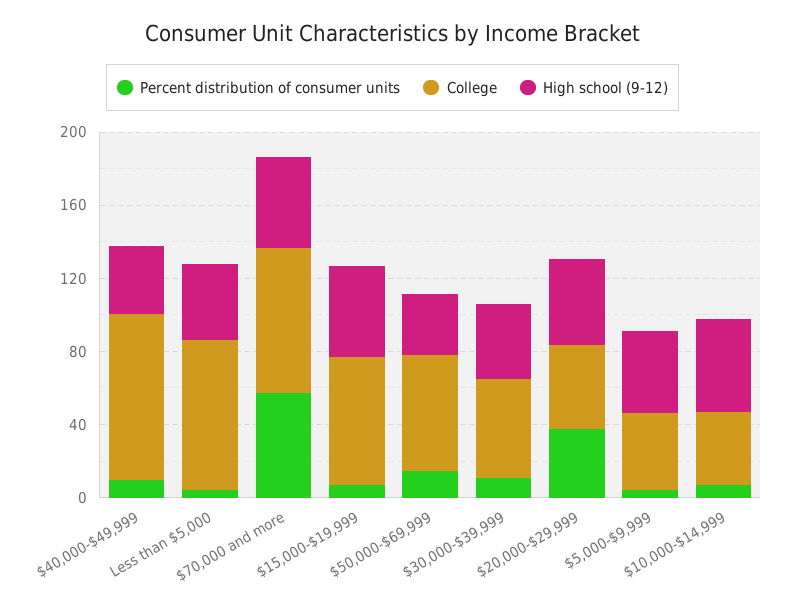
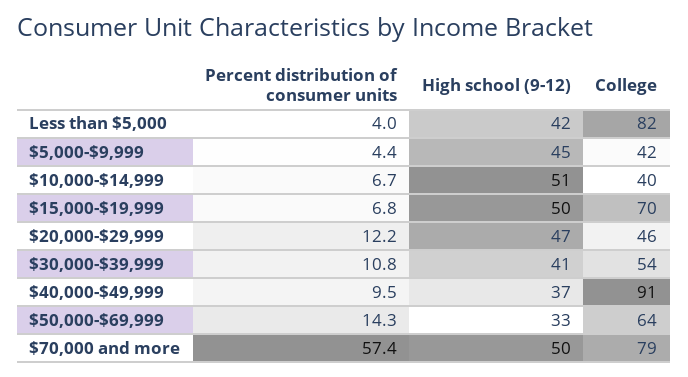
Percent distribution of consumer units, $20,000-$29,999: 40 -> 12.2

